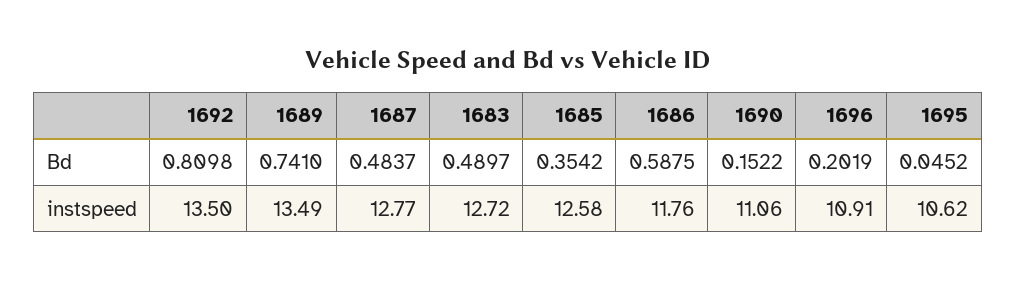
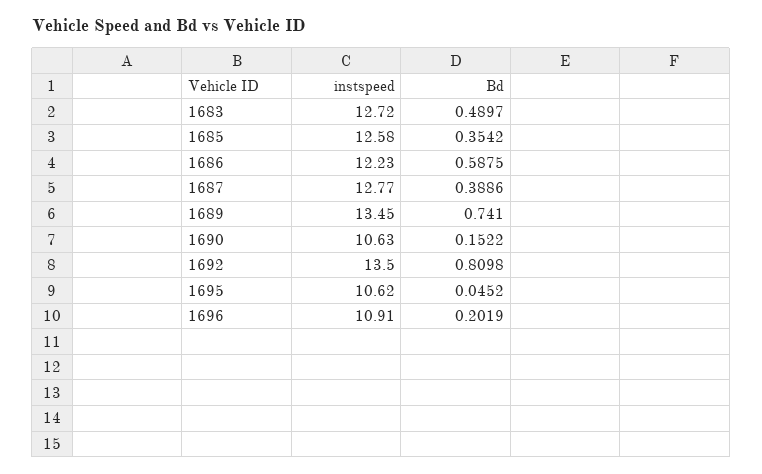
1687, Bd: 0.4837 -> 0.3886
1689, instspeed: 13.49 -> 13.45
1686, instspeed: 11.76 -> 12.23
1690, instspeed: 11.06 -> 10.63

